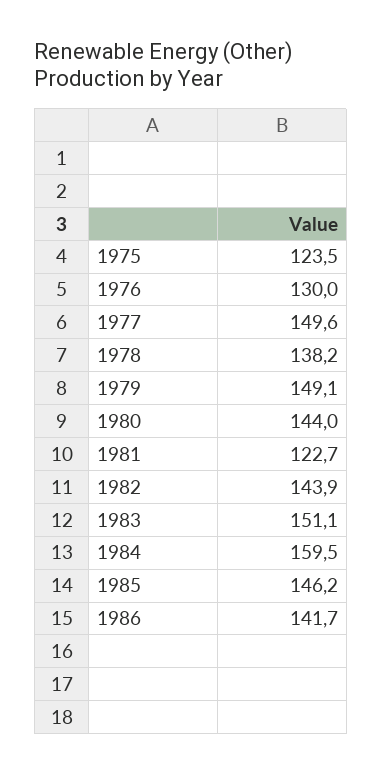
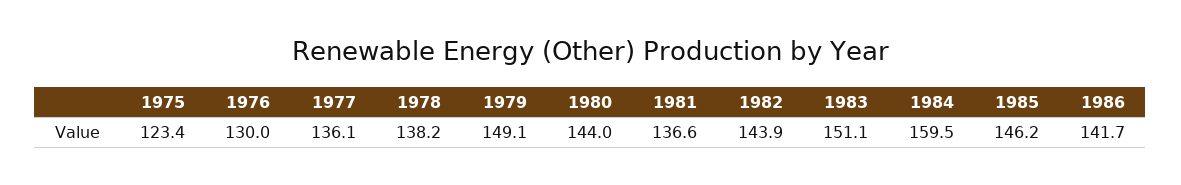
1975: 123.5 -> 123.4
1977: 149.6 -> 136.1
1981: 122.7 -> 136.6

